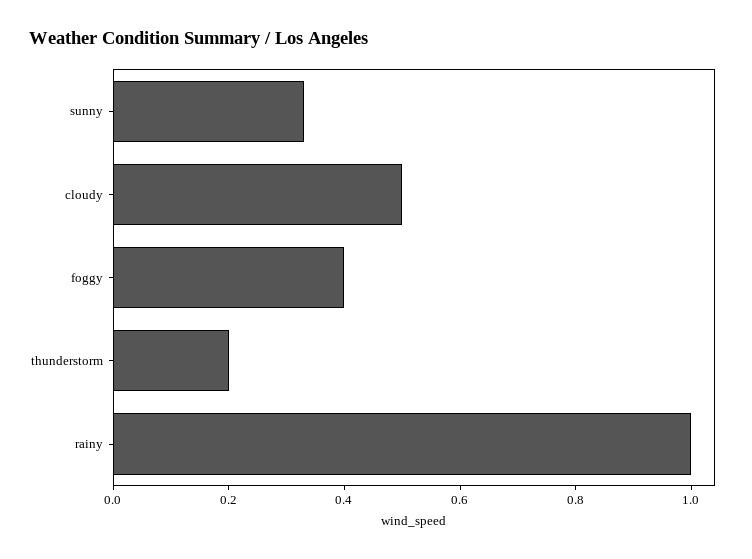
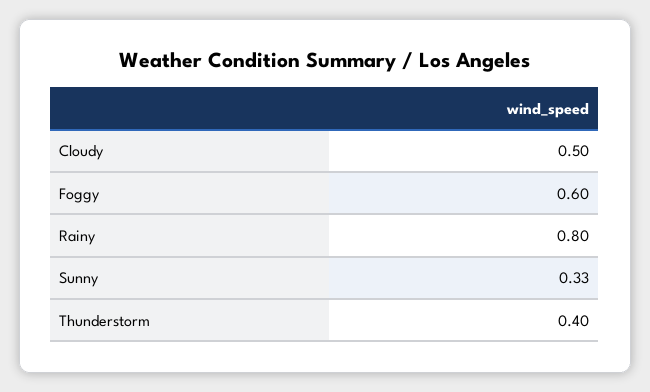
foggy: 0.4 -> 0.6
thunderstorm: 0.2 -> 0.4
rainy: 1 -> 0.8

